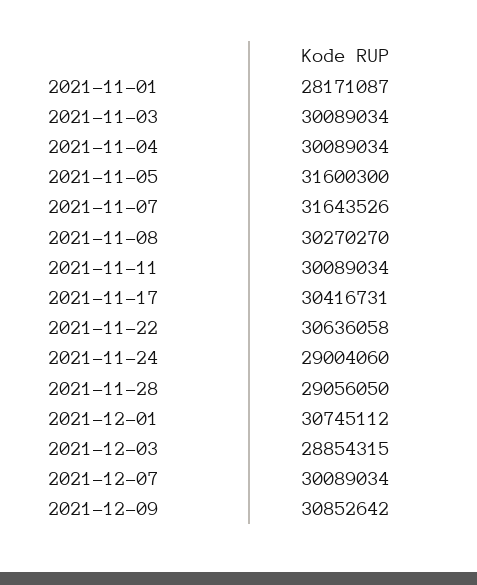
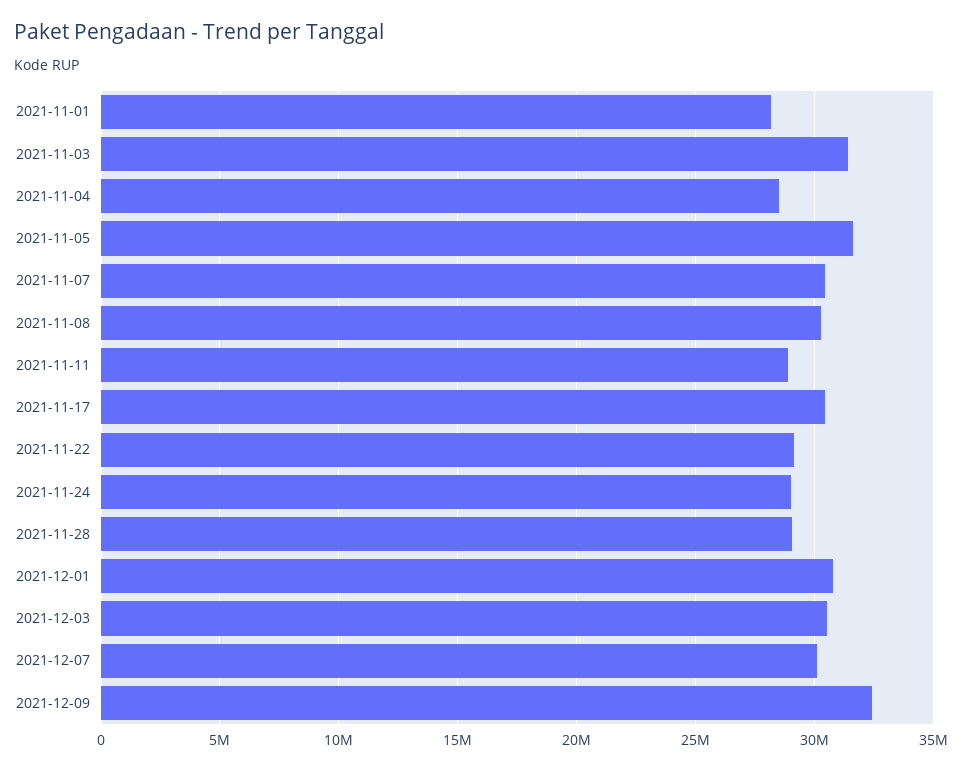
2021-11-03: 30089034 -> 31500000
2021-11-04: 30089034 -> 28500000
2021-11-07: 31643526 -> 30500000
2021-11-11: 30089034 -> 29000000
2021-11-22: 30636058 -> 29000000
2021-12-03: 28854315 -> 30500000
2021-12-09: 30852642 -> 32500000

